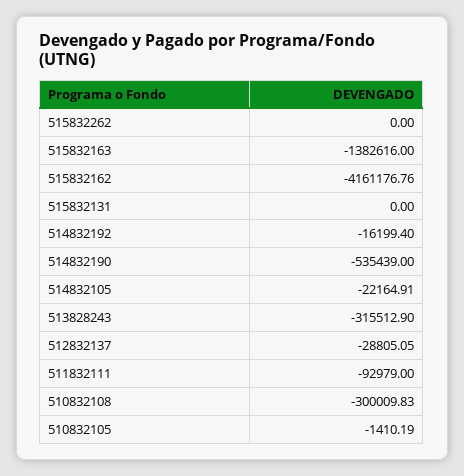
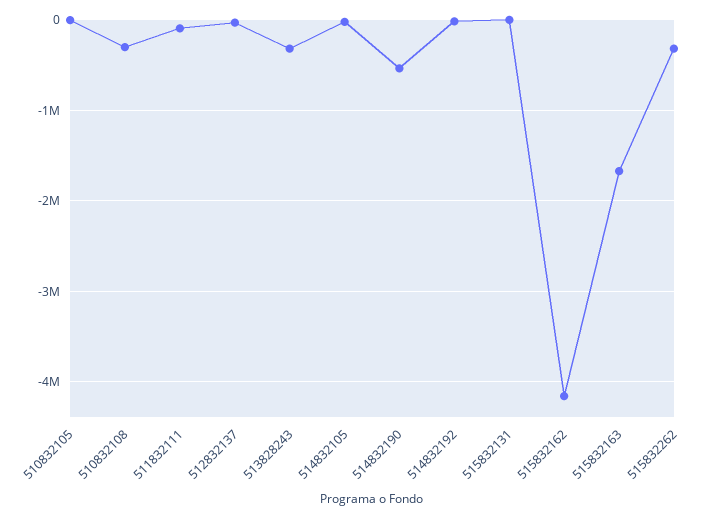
515832262: 0 -> -300000
515832163: -1382616 -> -1700000

